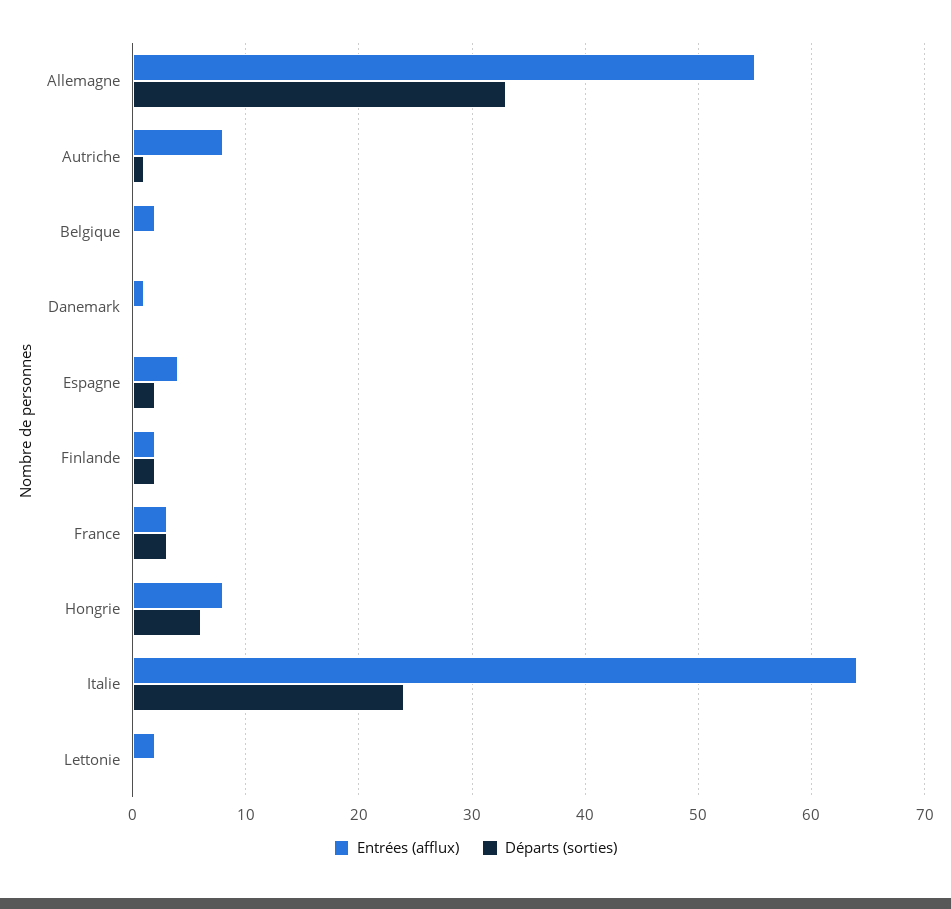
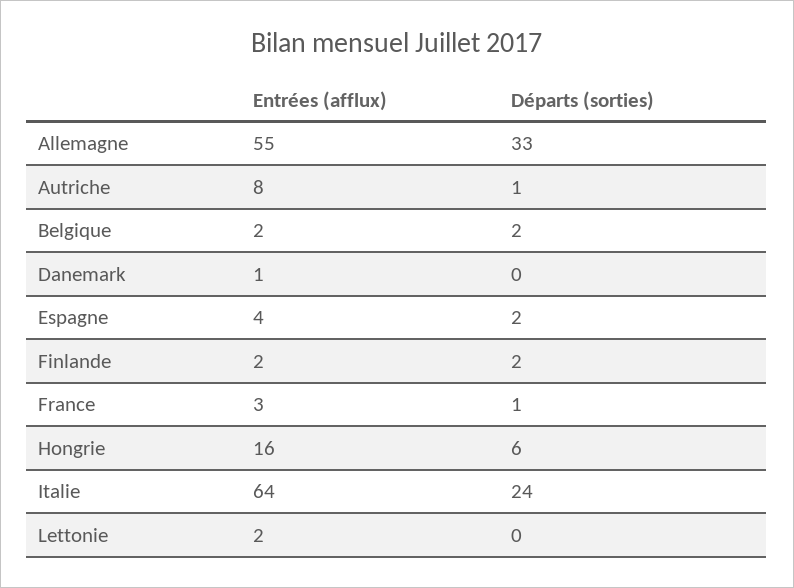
Départs (sorties), Belgique: 0 -> 2
Départs (sorties), France: 3 -> 1
Entrées (afflux), Hongrie: 8 -> 16

